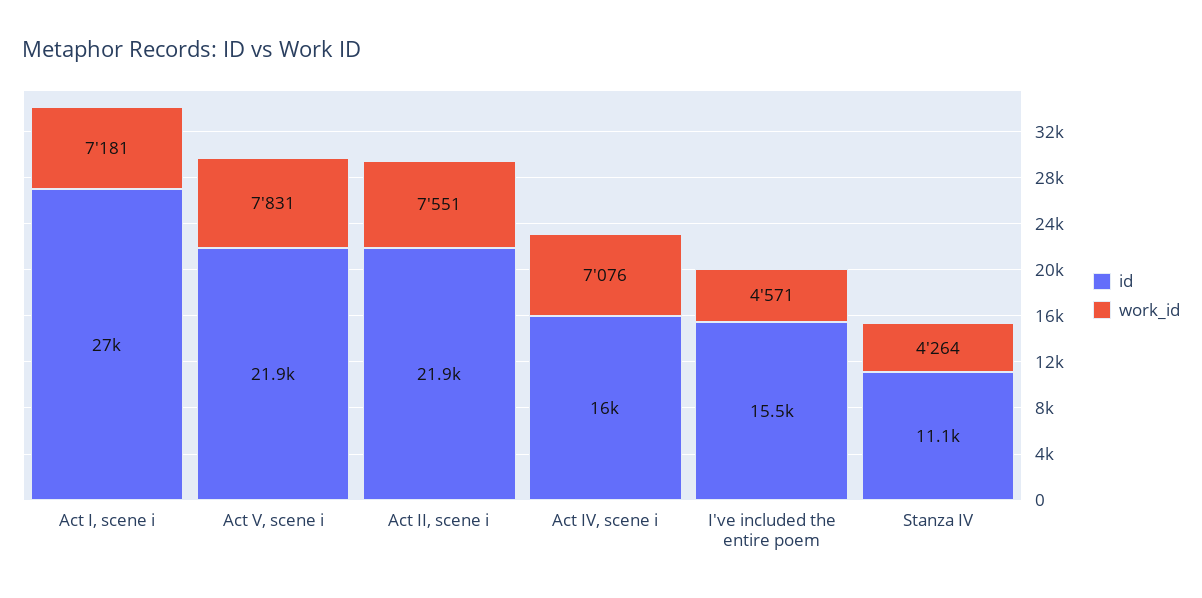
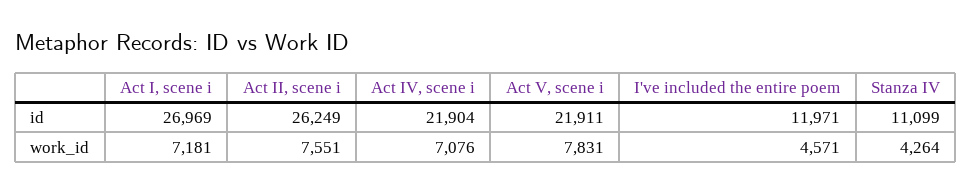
id, Act II, scene i: 21900 -> 26249
id, Act IV, scene i: 16000 -> 21904
id, I've included the entire poem: 15500 -> 11971

